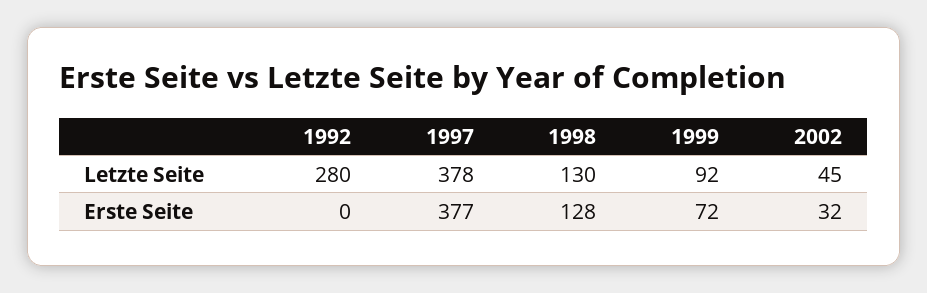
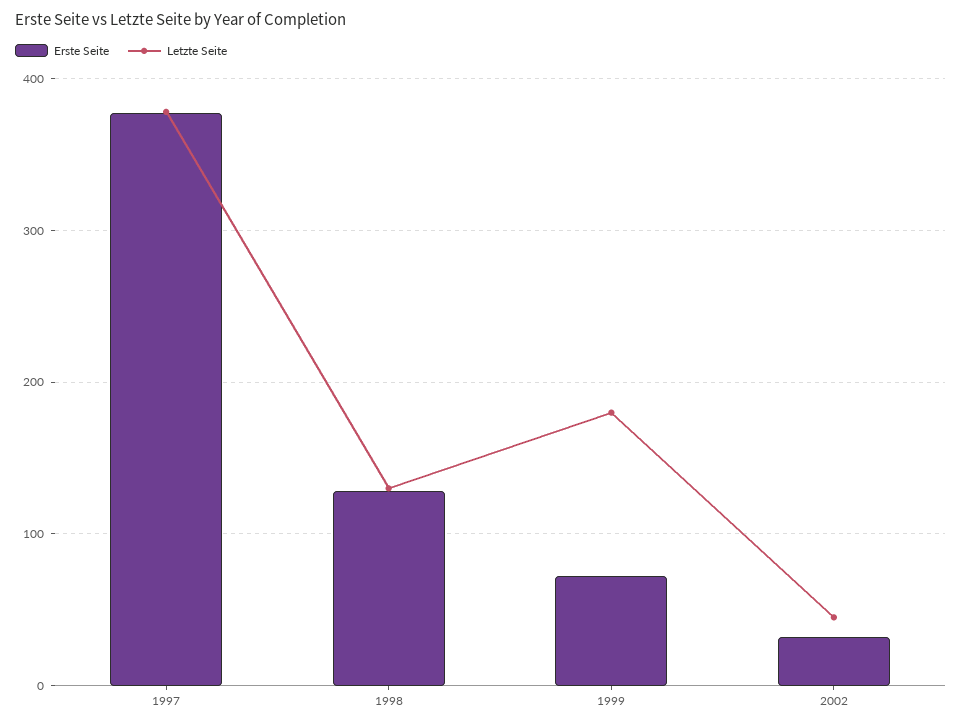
Letzte Seite, 1992: 280 -> none
Letzte Seite, 1999: 92 -> 180
Erste Seite, 1992: 0 -> none

